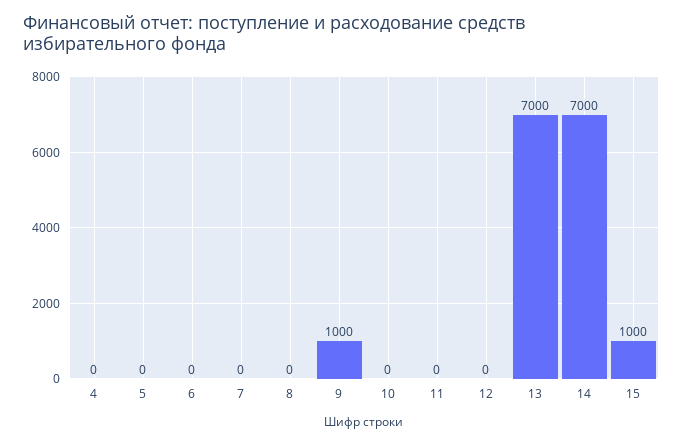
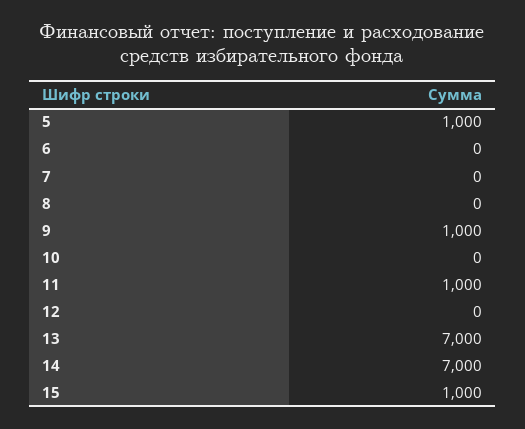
4: 0 -> none
5: 0 -> 1000
11: 0 -> 1000

